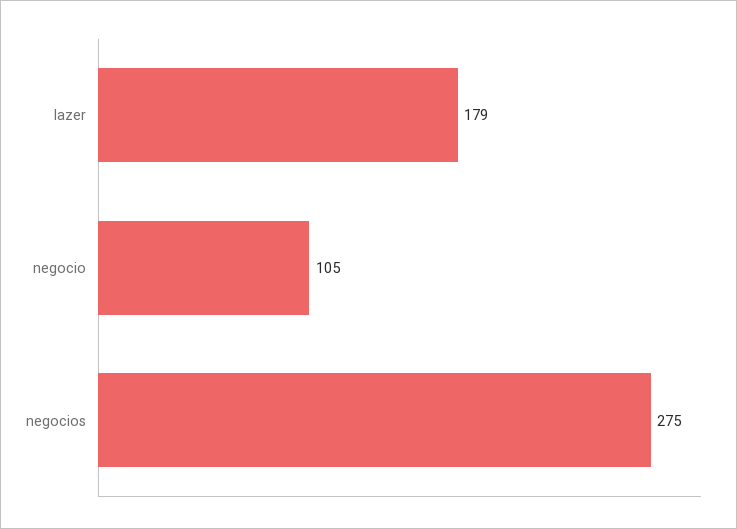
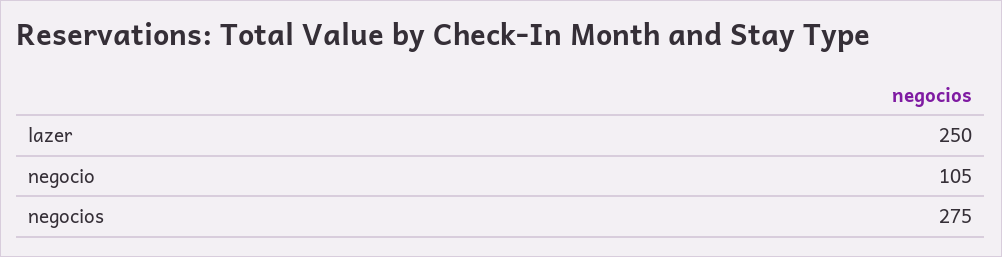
lazer: 179 -> 250

